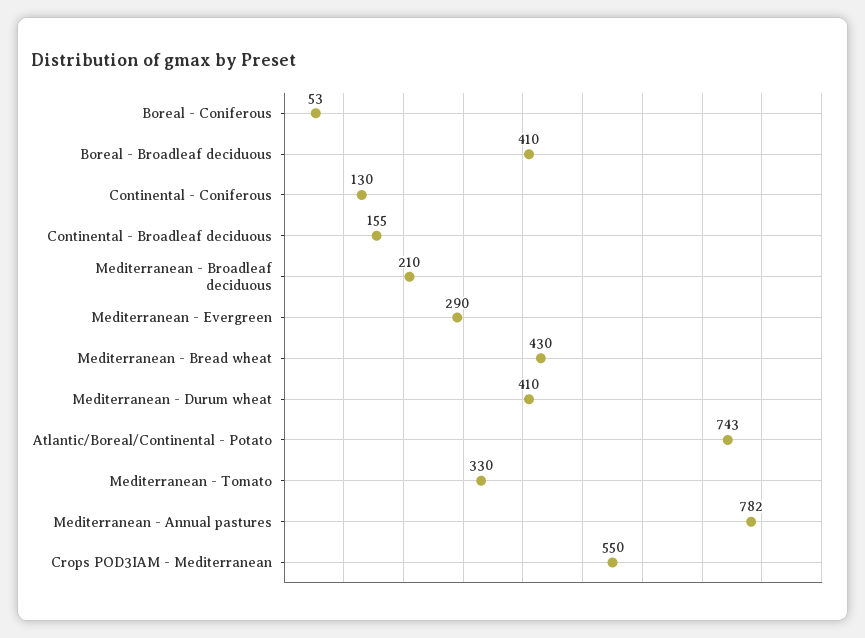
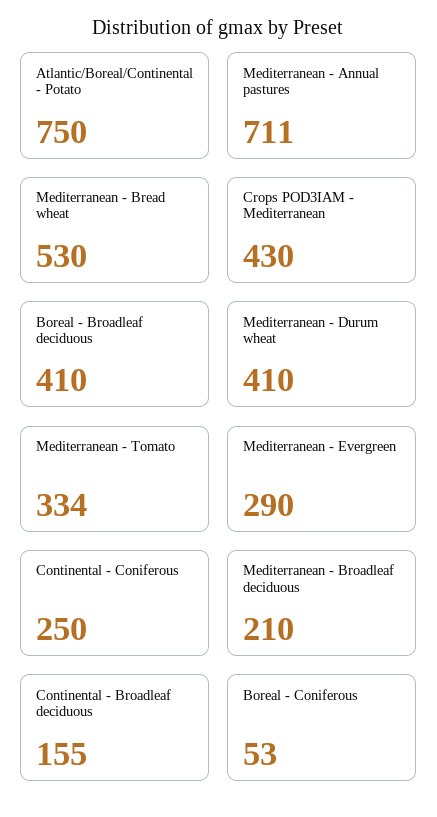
Continental - Coniferous: 130 -> 250
Mediterranean - Bread wheat: 430 -> 530
Atlantic/Boreal/Continental - Potato: 743 -> 750
Mediterranean - Tomato: 330 -> 334
Mediterranean - Annual pastures: 782 -> 711
Crops POD3IAM - Mediterranean: 550 -> 430

